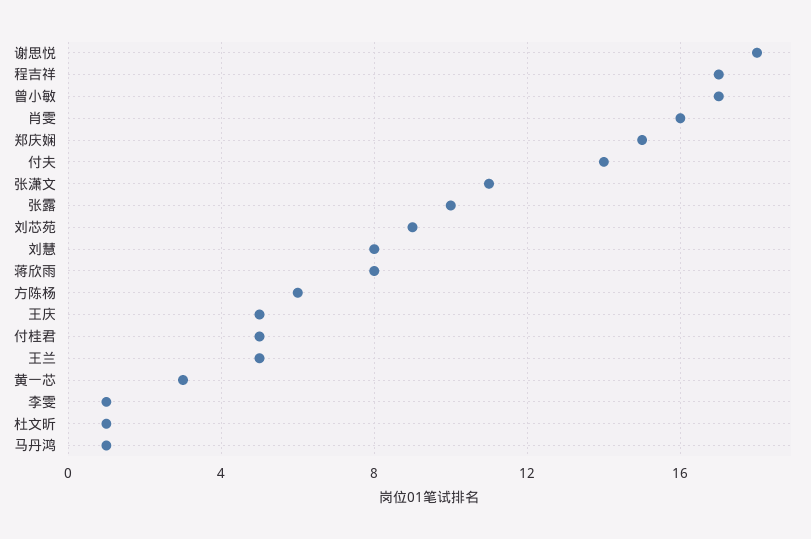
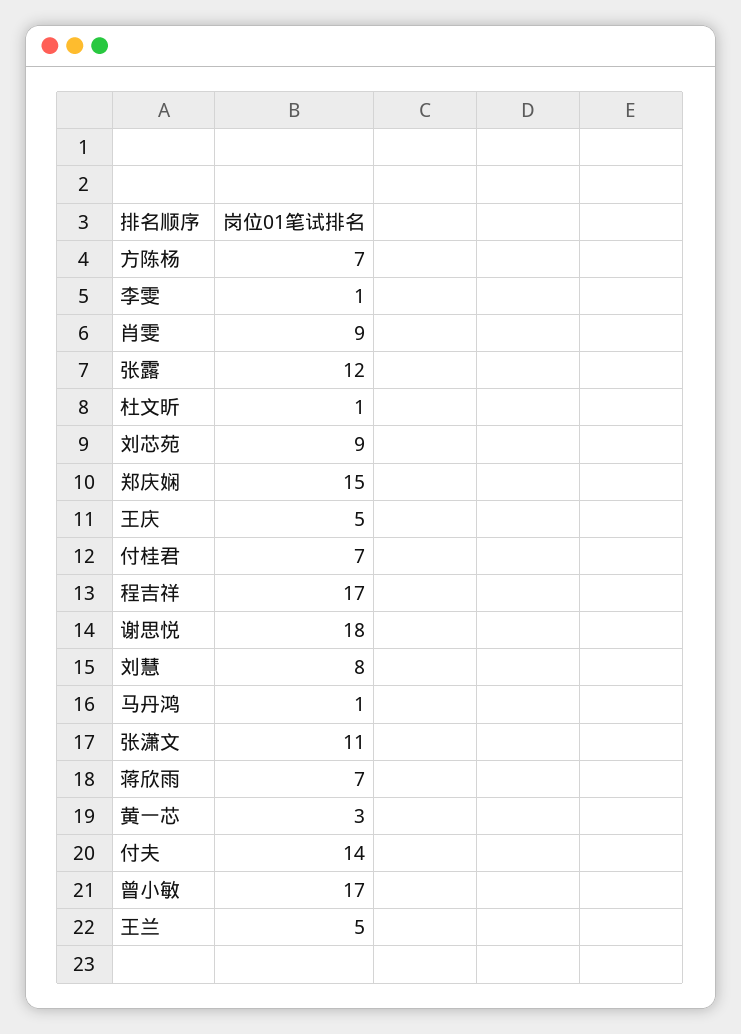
肖雯: 16 -> 9
张露: 10 -> 12
蒋欣雨: 8 -> 7
方陈杨: 6 -> 7
付桂君: 5 -> 7

